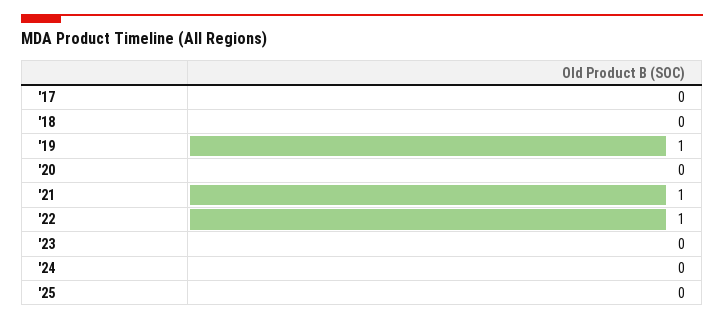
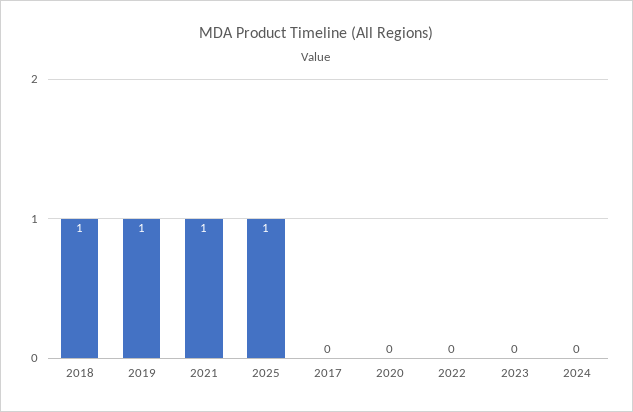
'18: 0 -> 1
'22: 1 -> 0
'25: 0 -> 1

